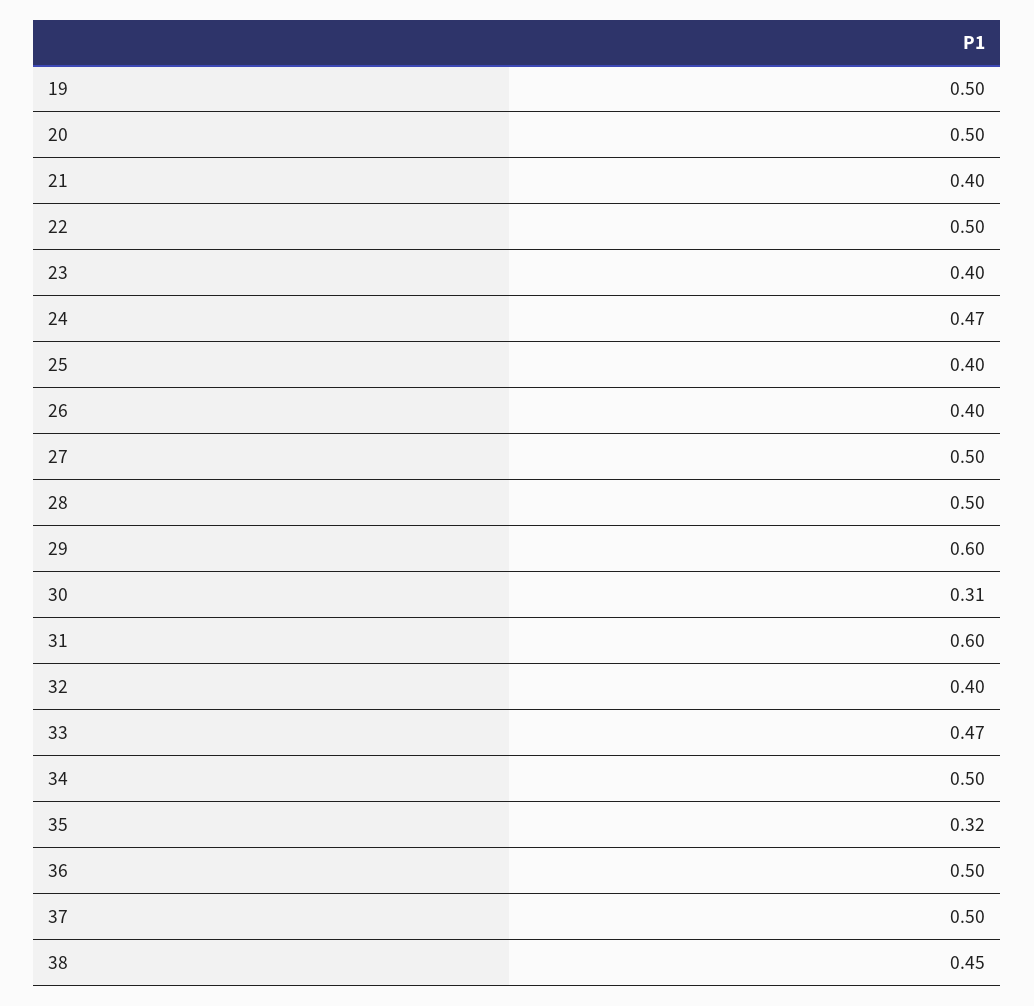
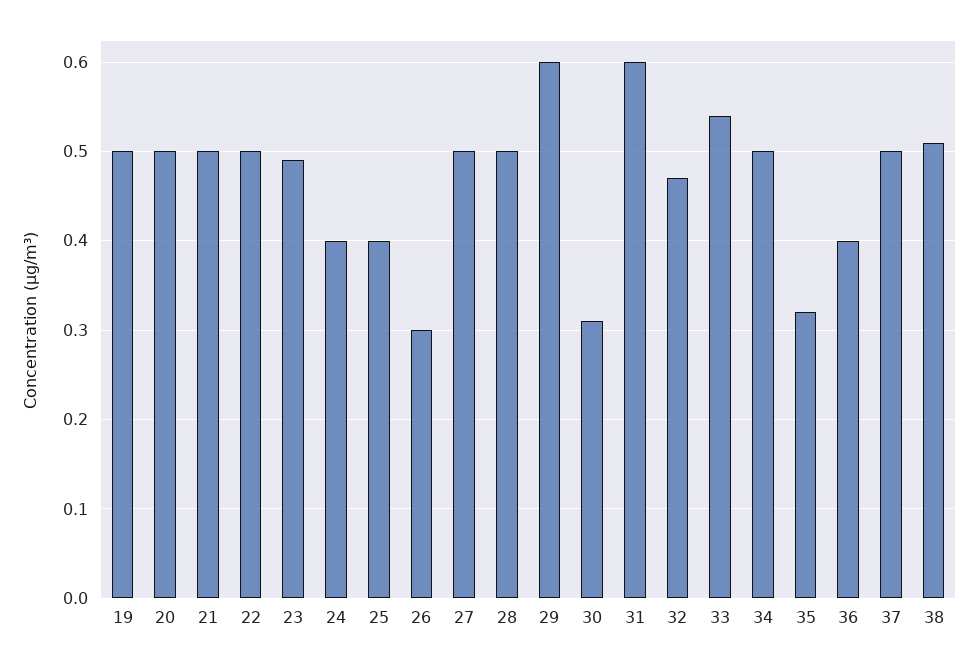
21: 0.4 -> 0.5
23: 0.4 -> 0.49
24: 0.47 -> 0.4
26: 0.4 -> 0.3
32: 0.4 -> 0.47
33: 0.47 -> 0.54
36: 0.5 -> 0.4
38: 0.45 -> 0.51

